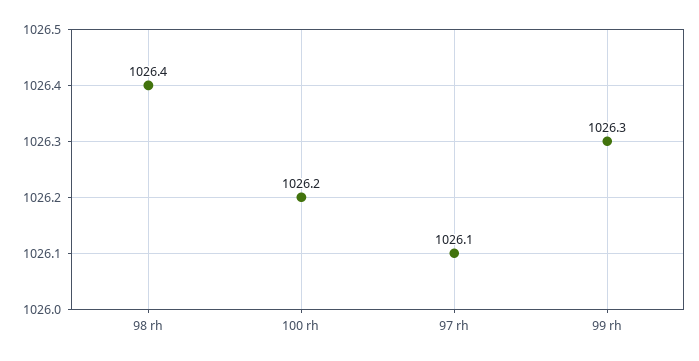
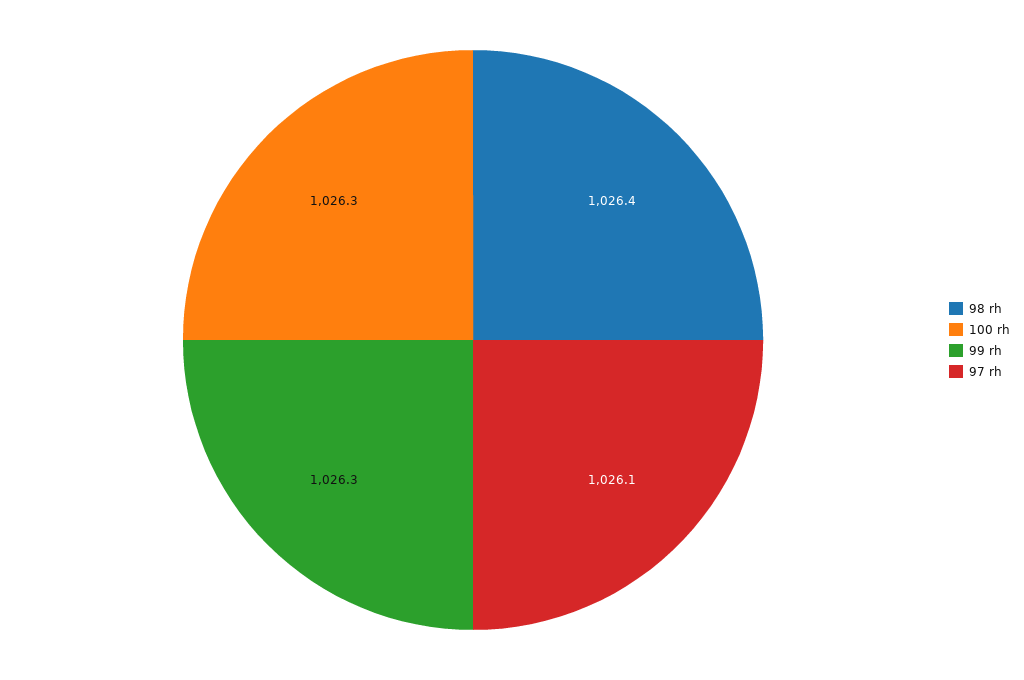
100 rh: 1026.2 -> 1026.3

